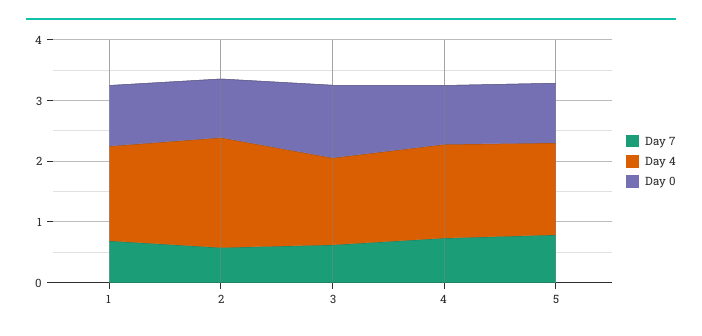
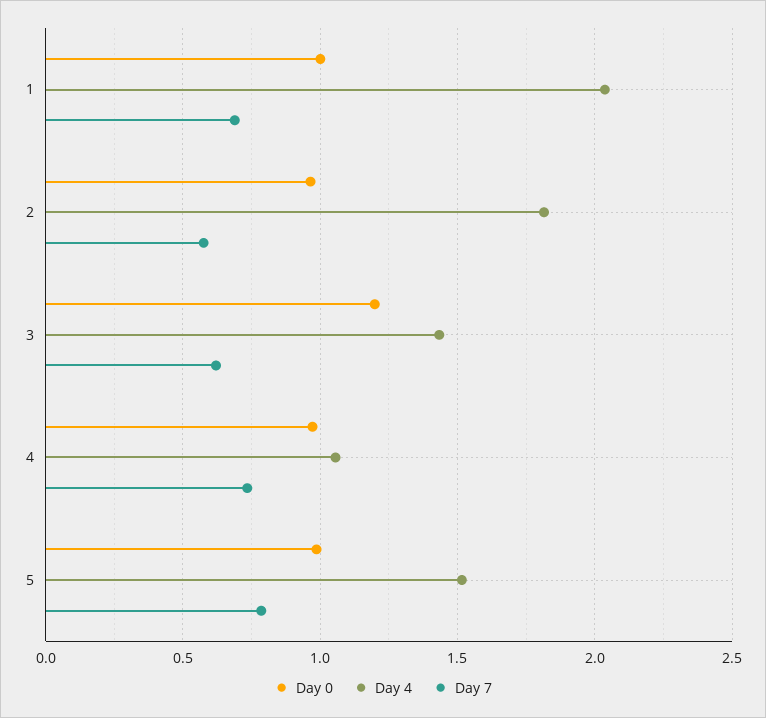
Day 4, 1: 1.6 -> 2.05
Day 4, 4: 1.6 -> 1.05

